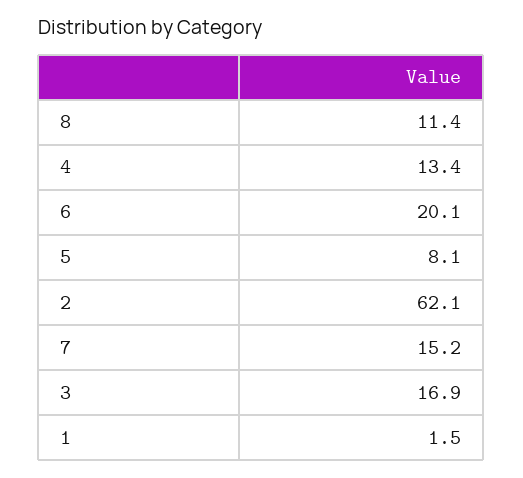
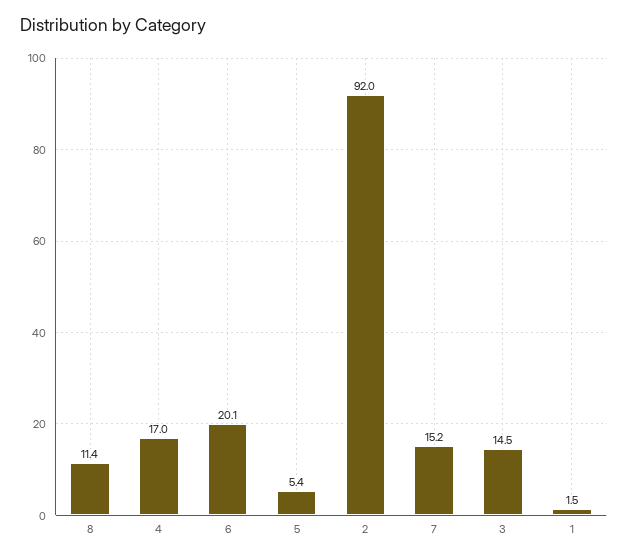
4: 13.4 -> 17
5: 8.1 -> 5.4
2: 62.1 -> 92
3: 16.9 -> 14.5

